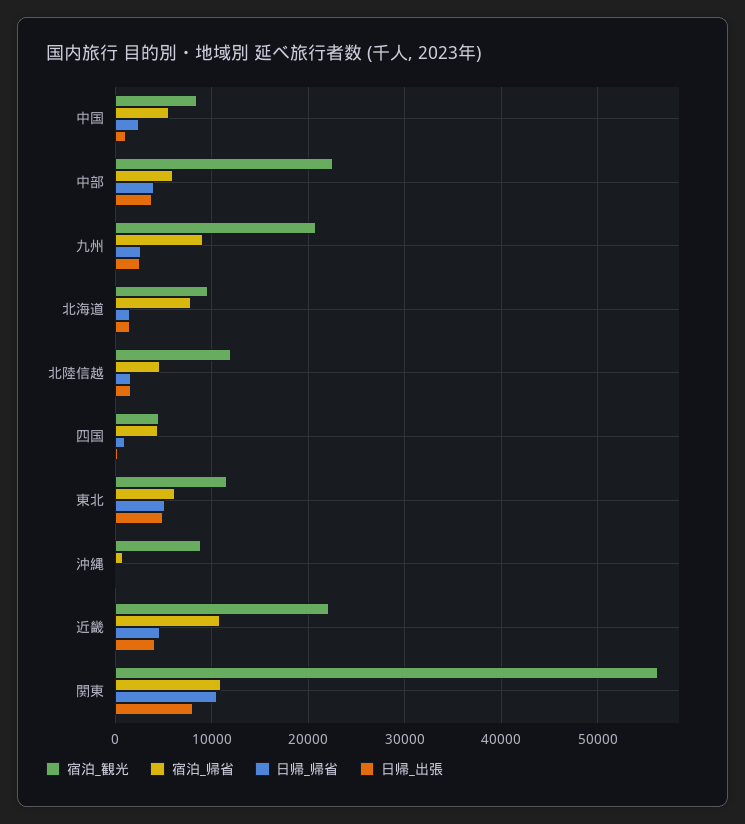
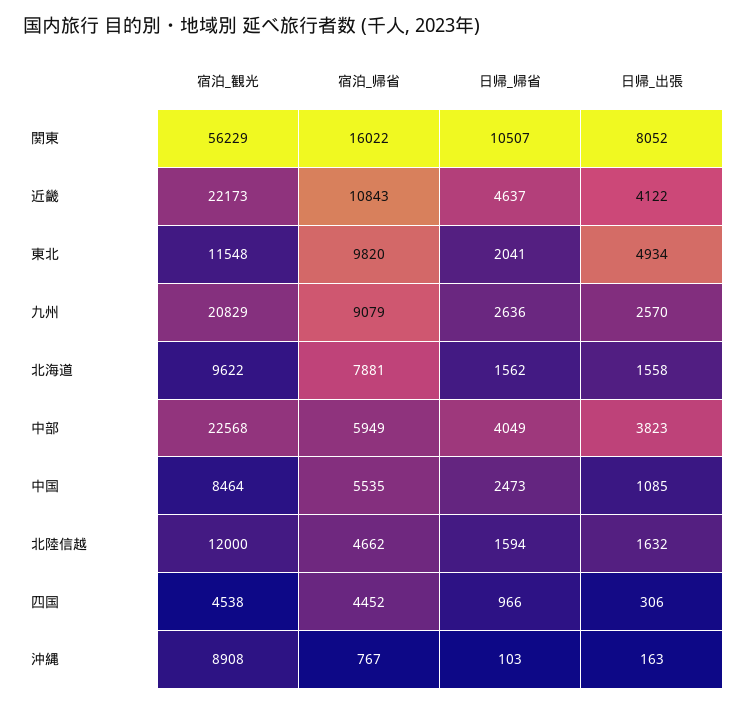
宿泊_帰省, 東北: 6000 -> 9820
日帰_帰省, 東北: 5000 -> 2041
宿泊_帰省, 関東: 11000 -> 16022

